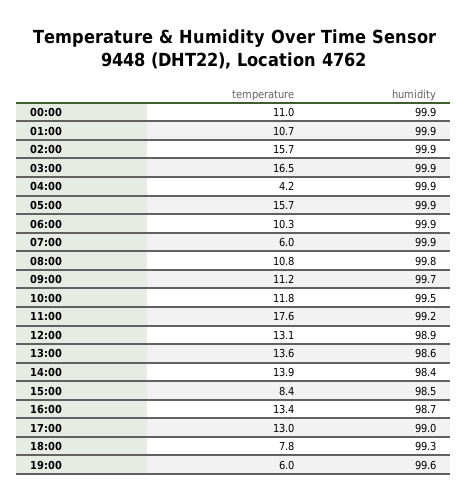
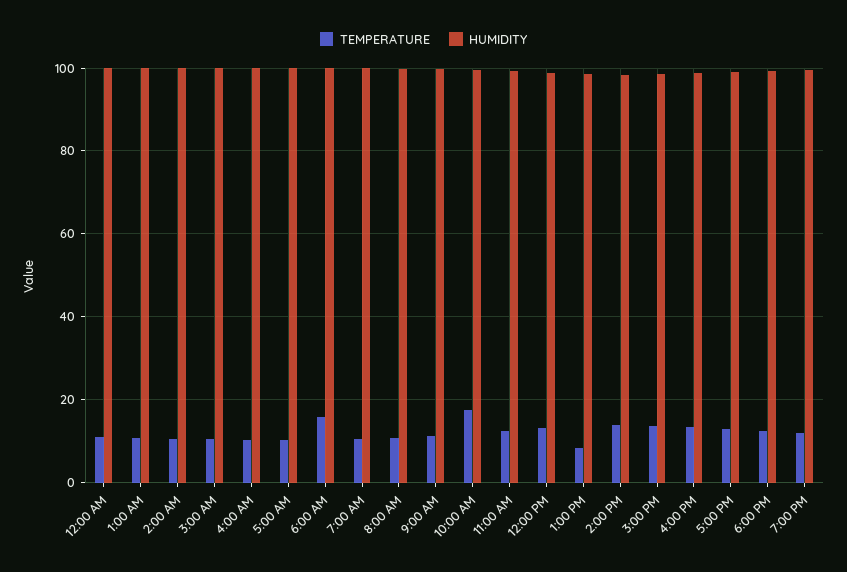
temperature, 02:00: 15.7 -> 10
temperature, 03:00: 16.5 -> 10
temperature, 04:00: 4.2 -> 10
temperature, 05:00: 15.7 -> 10
temperature, 06:00: 10.3 -> 16
temperature, 07:00: 6 -> 10
temperature, 10:00: 11.8 -> 18
temperature, 11:00: 17.6 -> 12
temperature, 13:00: 13.6 -> 8
temperature, 15:00: 8.4 -> 14
temperature, 18:00: 7.8 -> 12
temperature, 19:00: 6 -> 12

